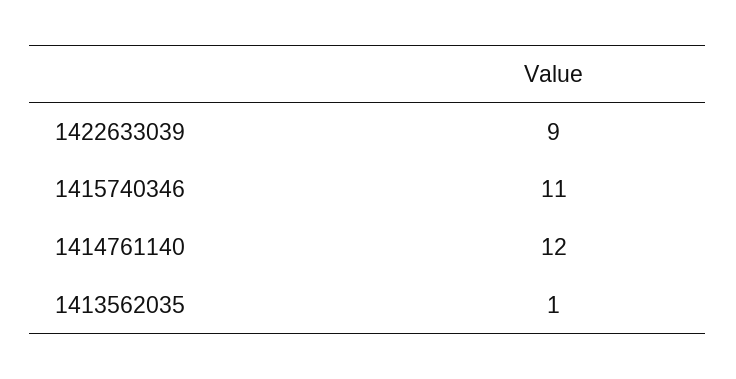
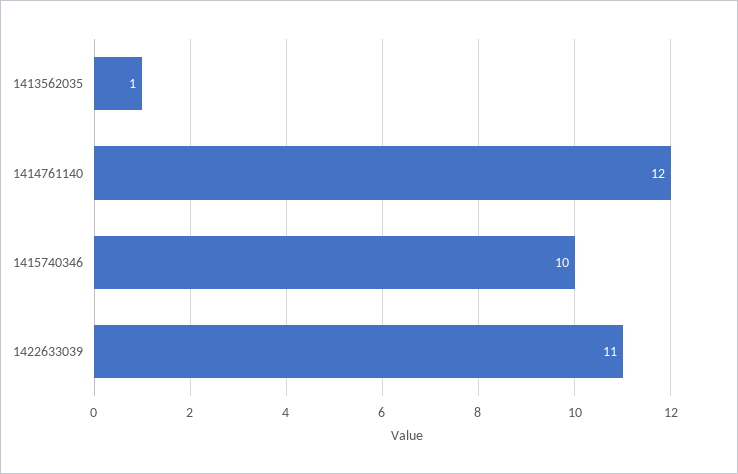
1422633039: 9 -> 11
1415740346: 11 -> 10

